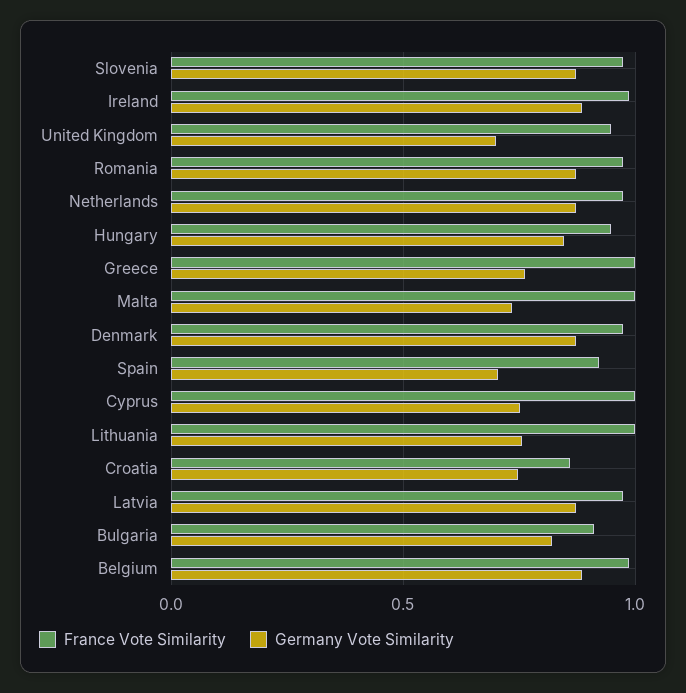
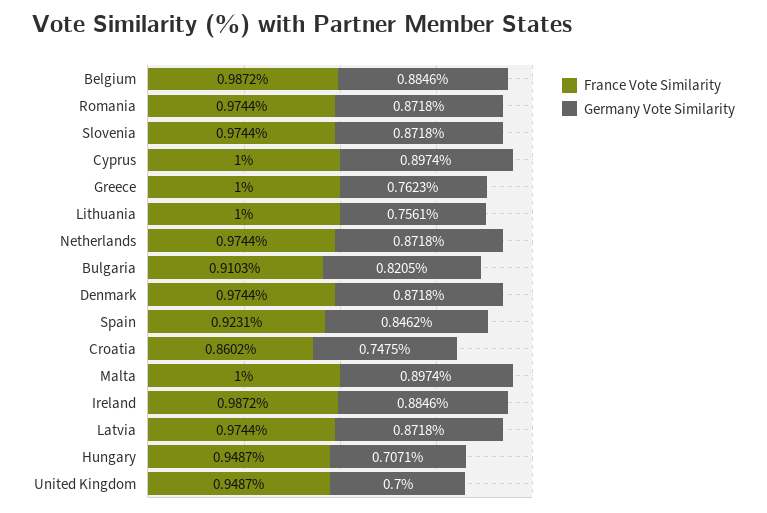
Germany Vote Similarity, Hungary: 0.85 -> 0.7071
Germany Vote Similarity, Malta: 0.75 -> 0.8974
Germany Vote Similarity, Spain: 0.7 -> 0.8462
Germany Vote Similarity, Cyprus: 0.75 -> 0.8974

